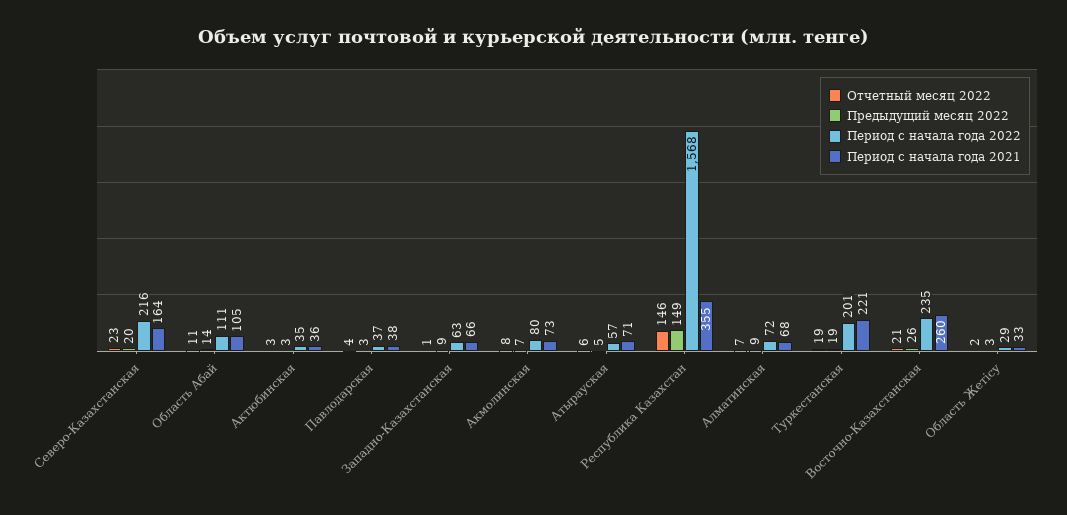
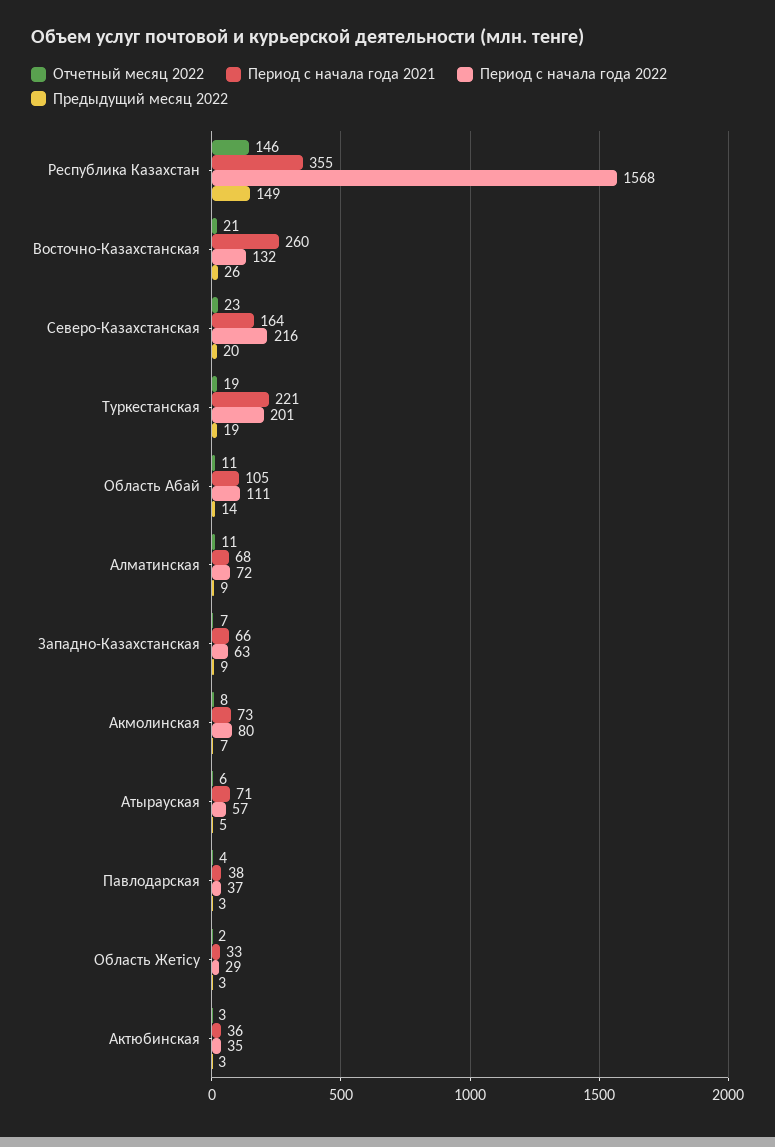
Отчетный месяц 2022, Западно-Казахстанская: 1 -> 7
Отчетный месяц 2022, Алматинская: 7 -> 11
Период с начала года 2022, Восточно-Казахстанская: 235 -> 132

